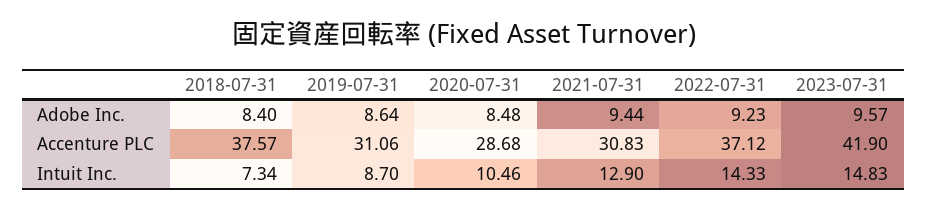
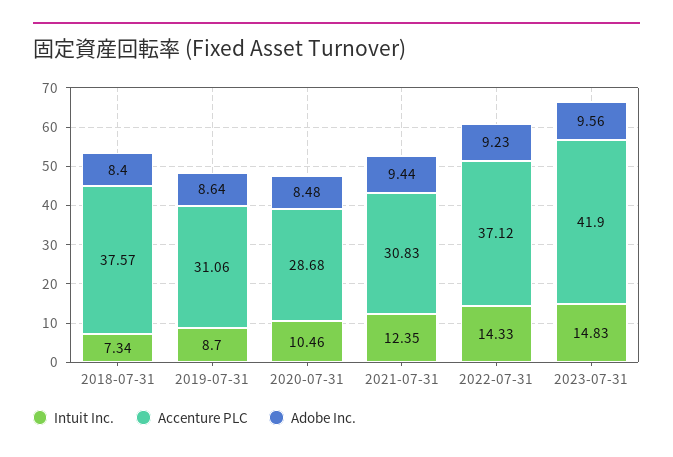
Adobe Inc., 2023-07-31: 9.57 -> 9.56
Intuit Inc., 2021-07-31: 12.9 -> 12.35

